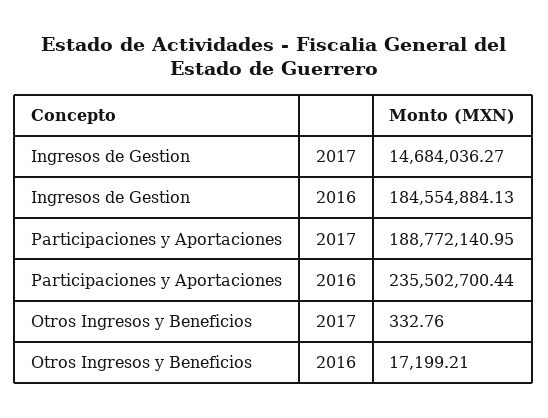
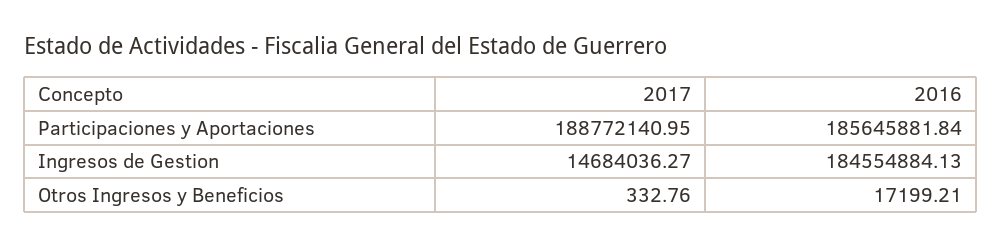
Participaciones y Aportaciones, 2016: 235502700.44 -> 185645881.84

